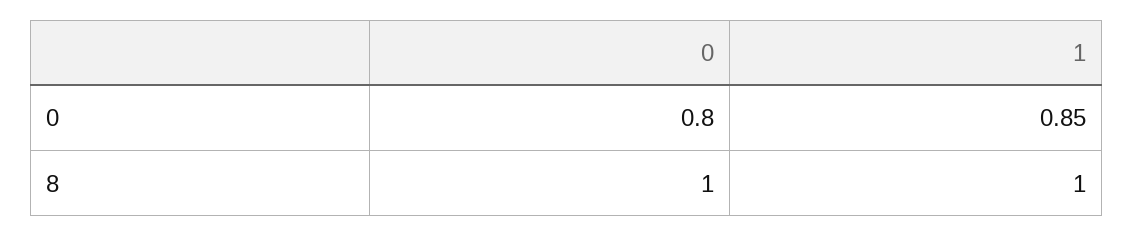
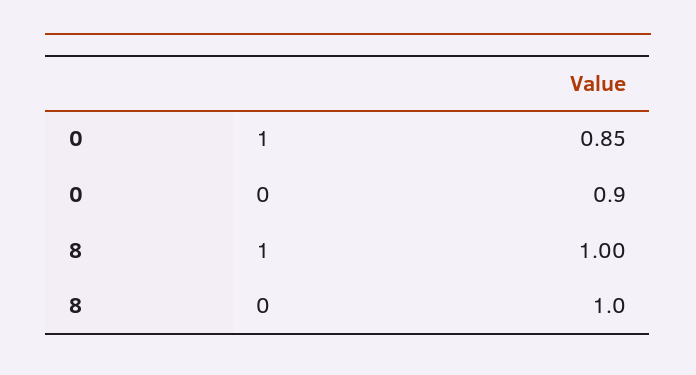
0, 0: 0.8 -> 0.9

